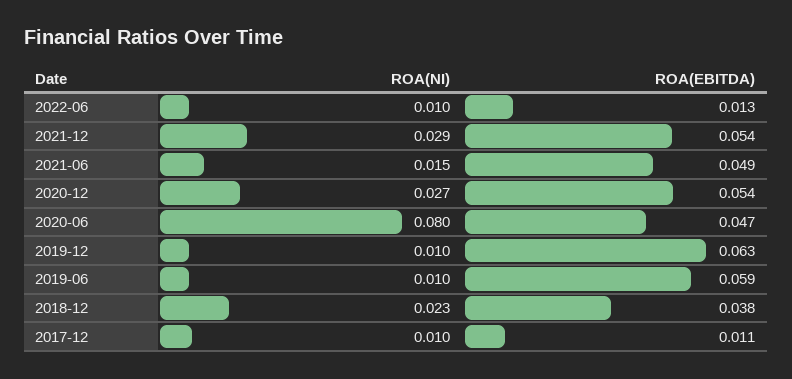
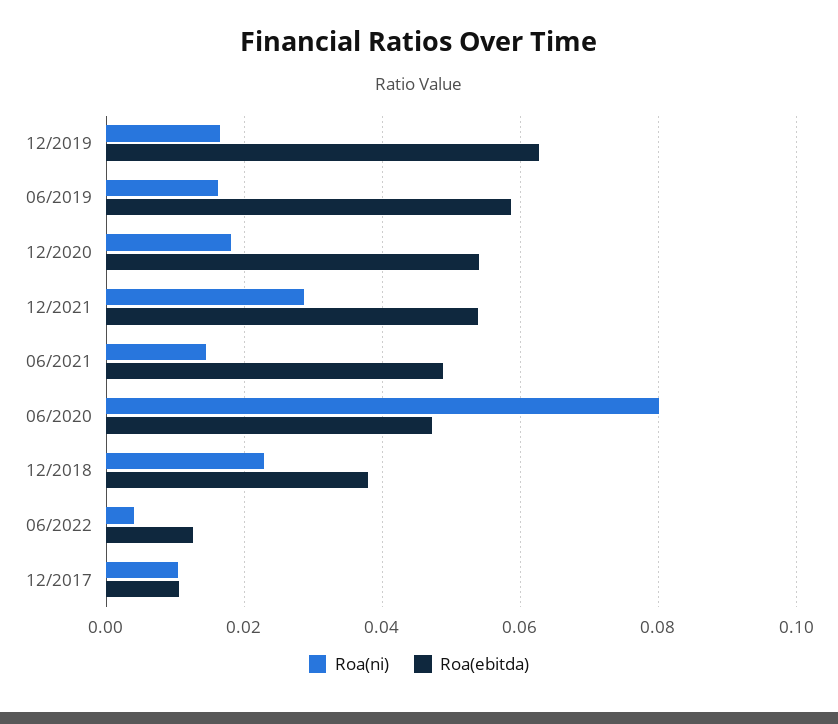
ROA(NI), 2022-06: 0.01 -> 0.004
ROA(NI), 2020-12: 0.027 -> 0.018
ROA(NI), 2019-12: 0.01 -> 0.016
ROA(NI), 2019-06: 0.01 -> 0.016

